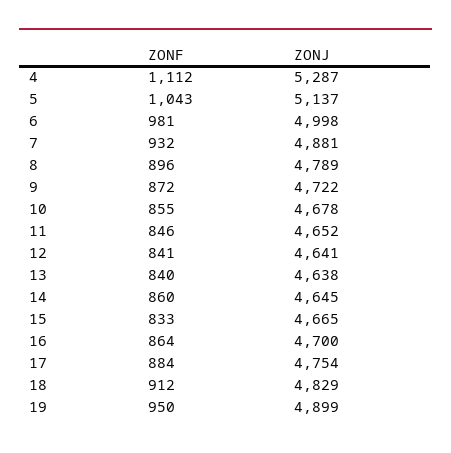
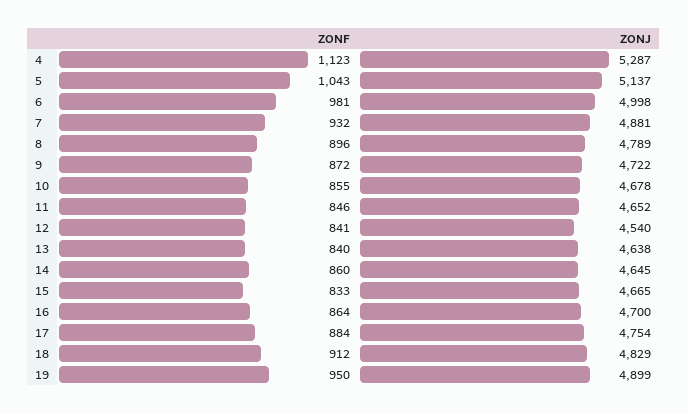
ZONF, 4: 1112 -> 1123
ZONJ, 12: 4641 -> 4540

